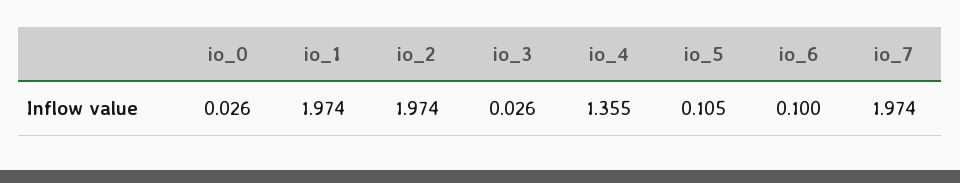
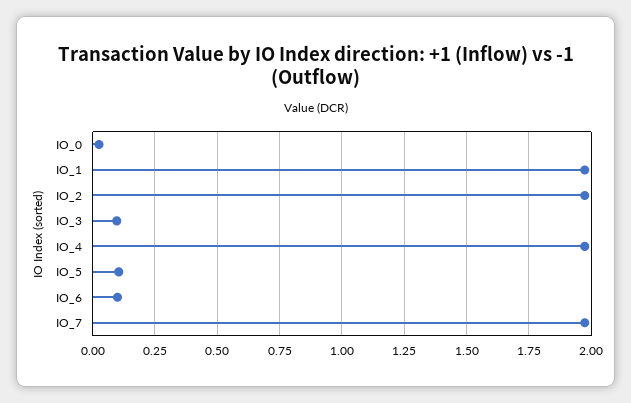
io_3: 0.026 -> 0.1
io_4: 1.355 -> 1.975

